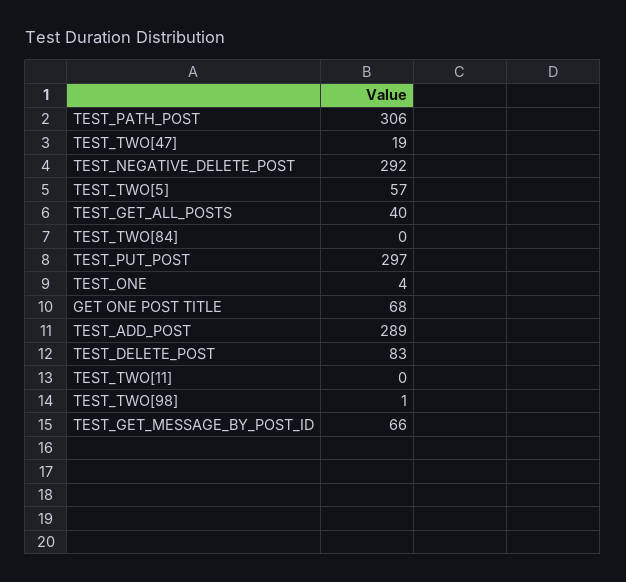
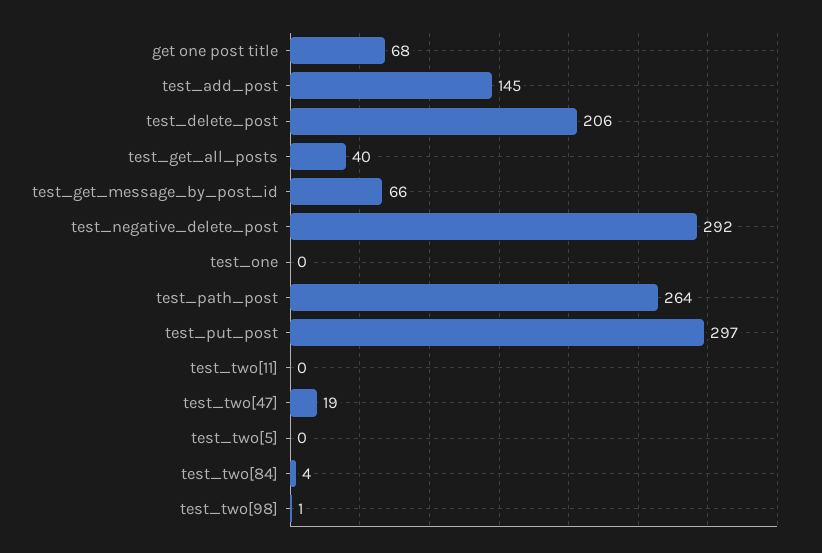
TEST_PATH_POST: 306 -> 264
TEST_TWO[5]: 57 -> 0
TEST_TWO[84]: 0 -> 4
TEST_ONE: 4 -> 0
TEST_ADD_POST: 289 -> 145
TEST_DELETE_POST: 83 -> 206

